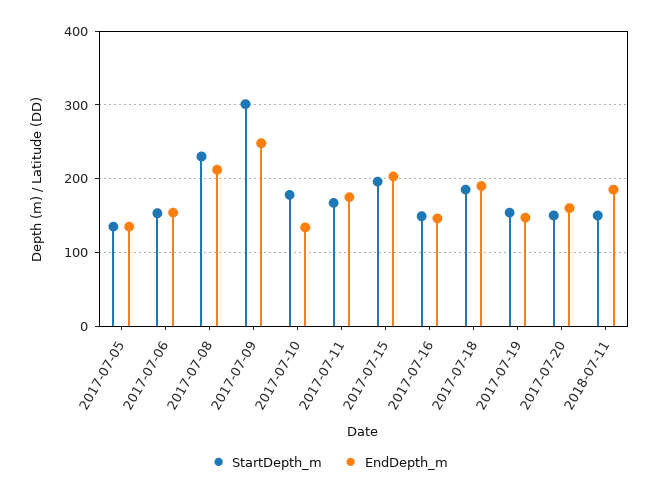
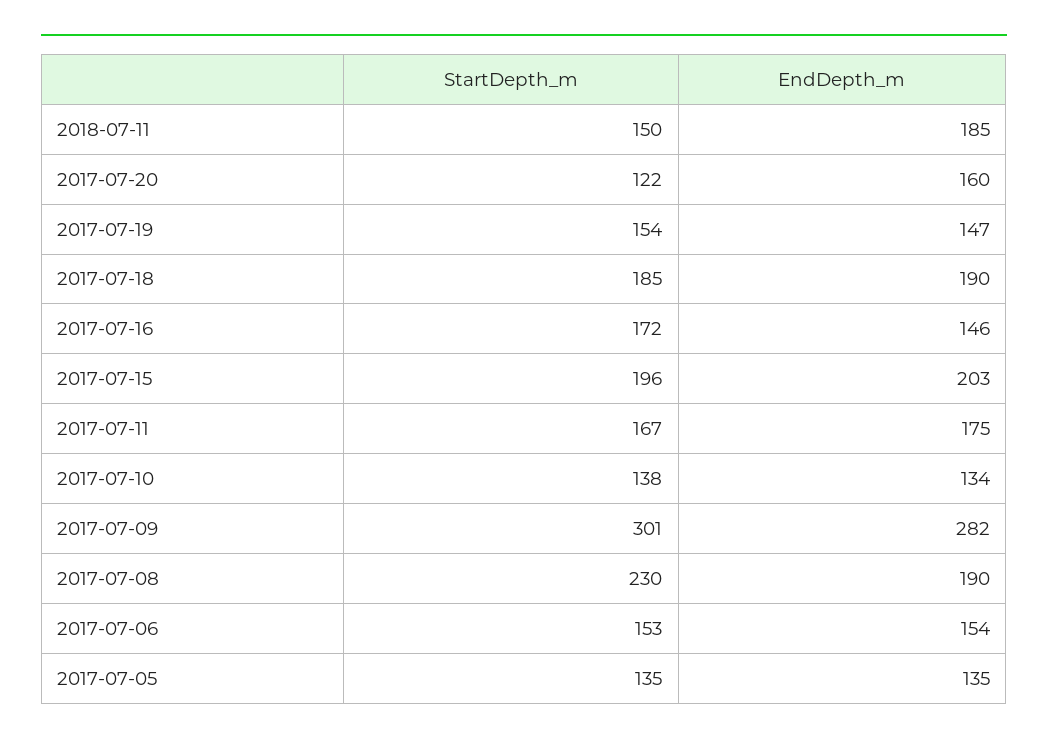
EndDepth_m, 2017-07-08: 210 -> 190
EndDepth_m, 2017-07-09: 250 -> 282
StartDepth_m, 2017-07-10: 180 -> 138
StartDepth_m, 2017-07-16: 150 -> 172
StartDepth_m, 2017-07-20: 150 -> 122

